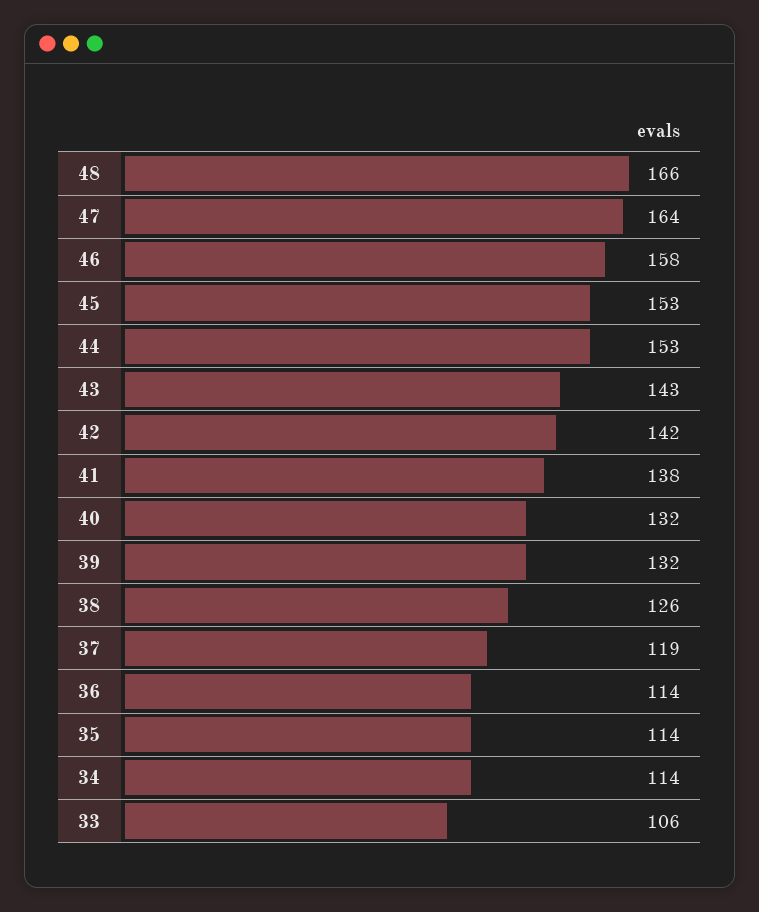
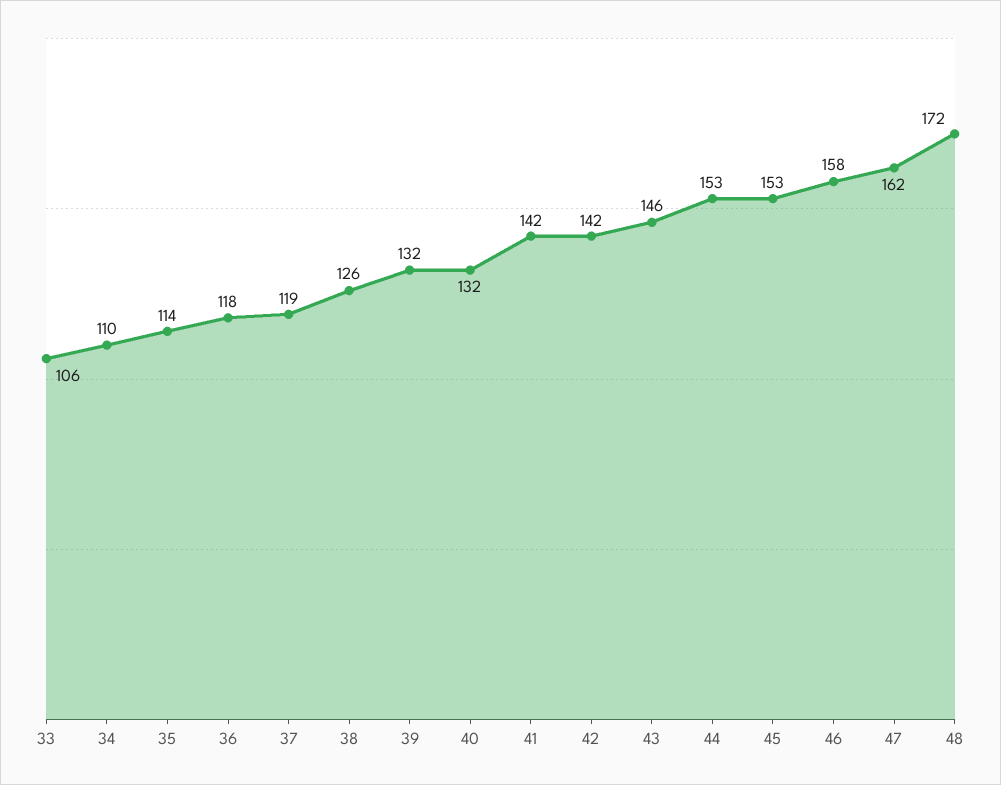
48: 166 -> 172
47: 164 -> 162
43: 143 -> 146
41: 138 -> 142
36: 114 -> 118
34: 114 -> 110

